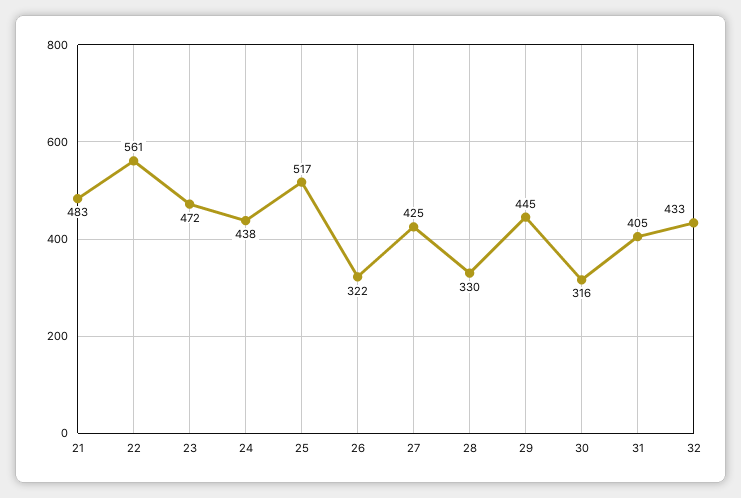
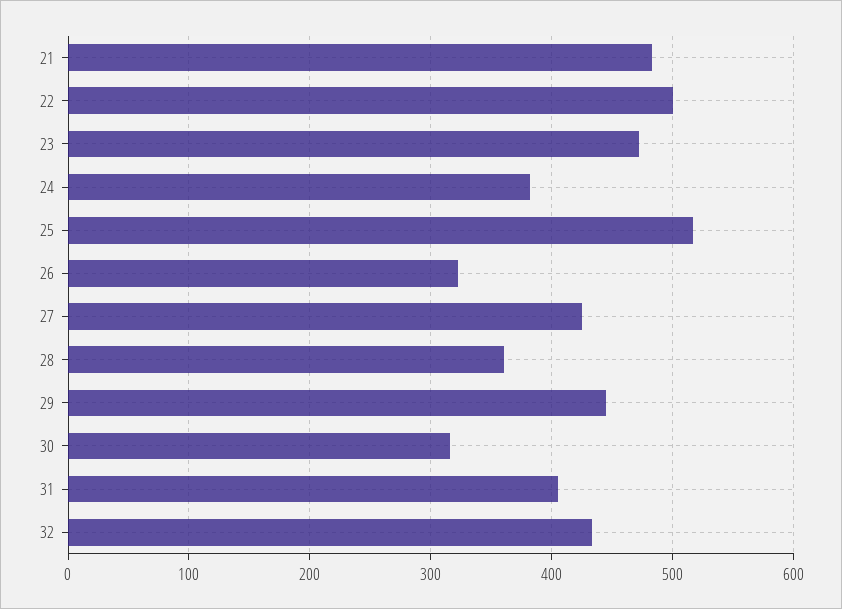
22: 561 -> 500
24: 438 -> 380
28: 330 -> 360

